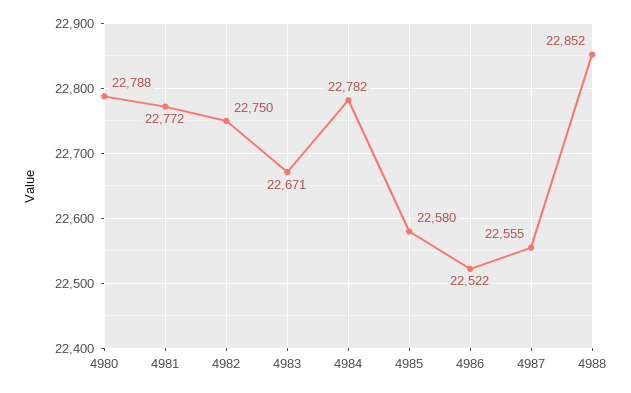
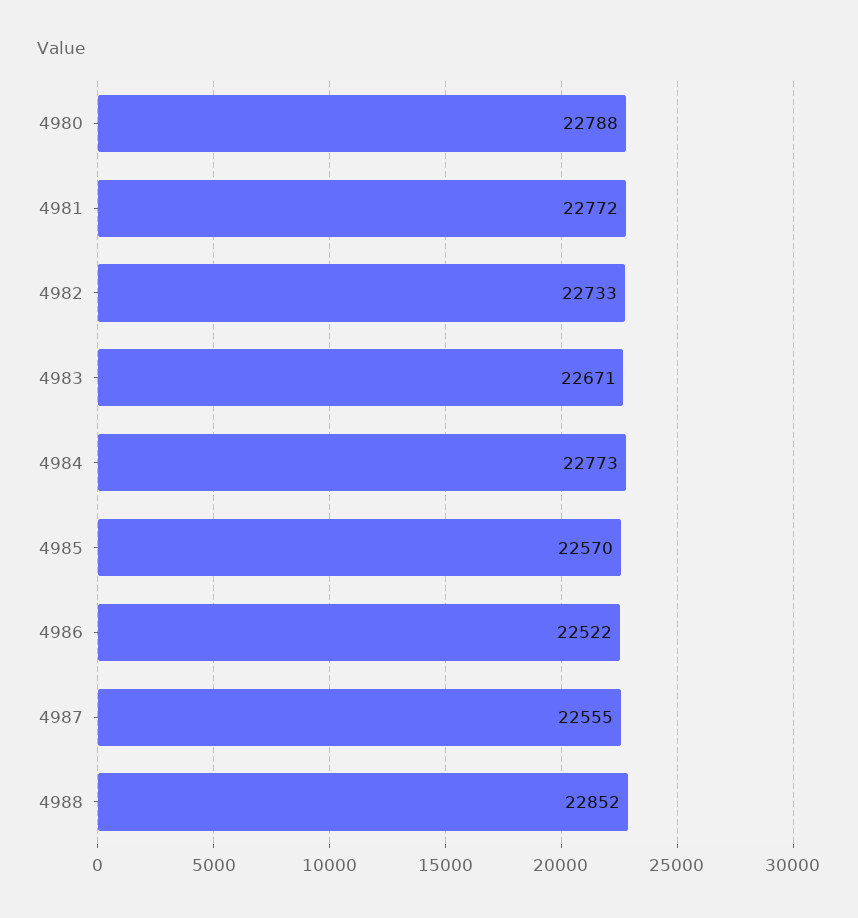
4982: 22750 -> 22733
4984: 22782 -> 22773
4985: 22580 -> 22570

